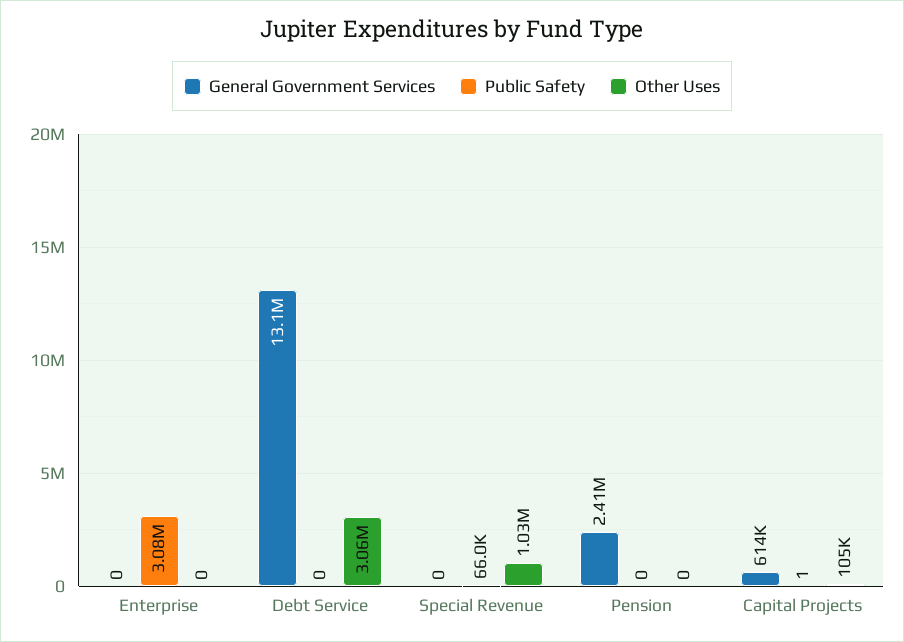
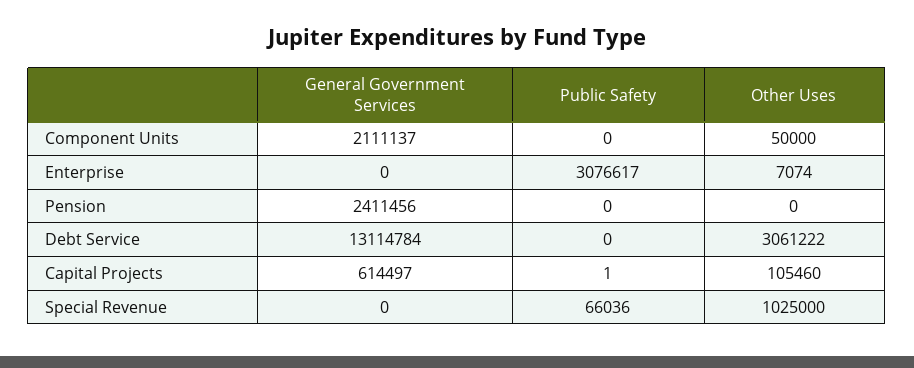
Other Uses, Enterprise: 0 -> 7074
General Government Services, Component Units: none -> 2111137
Public Safety, Component Units: none -> 0
Other Uses, Component Units: none -> 50000

